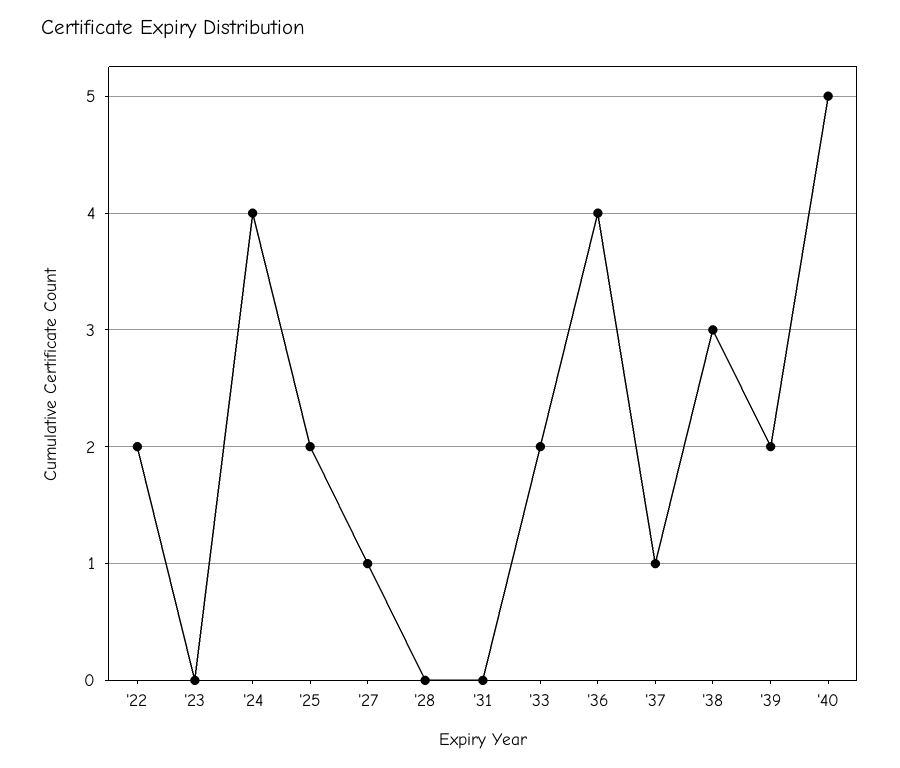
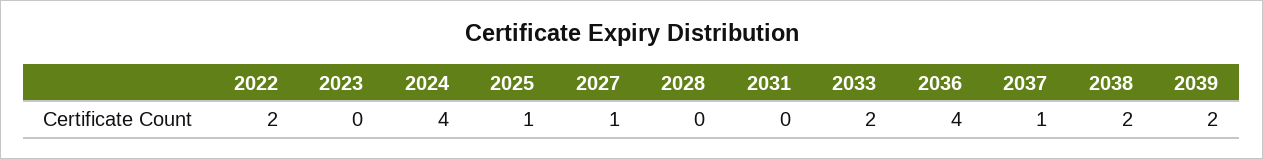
'25: 2 -> 1
'38: 3 -> 2
'40: 5 -> none

